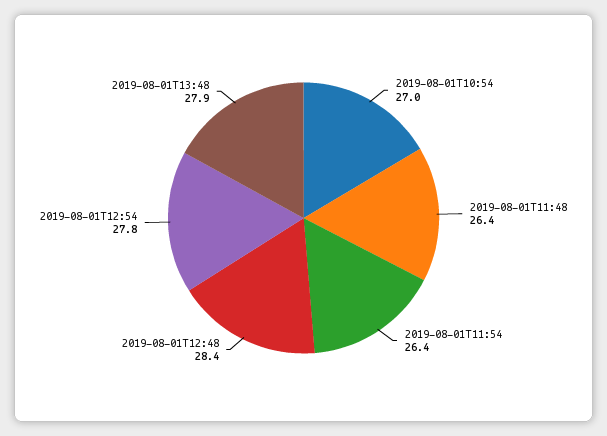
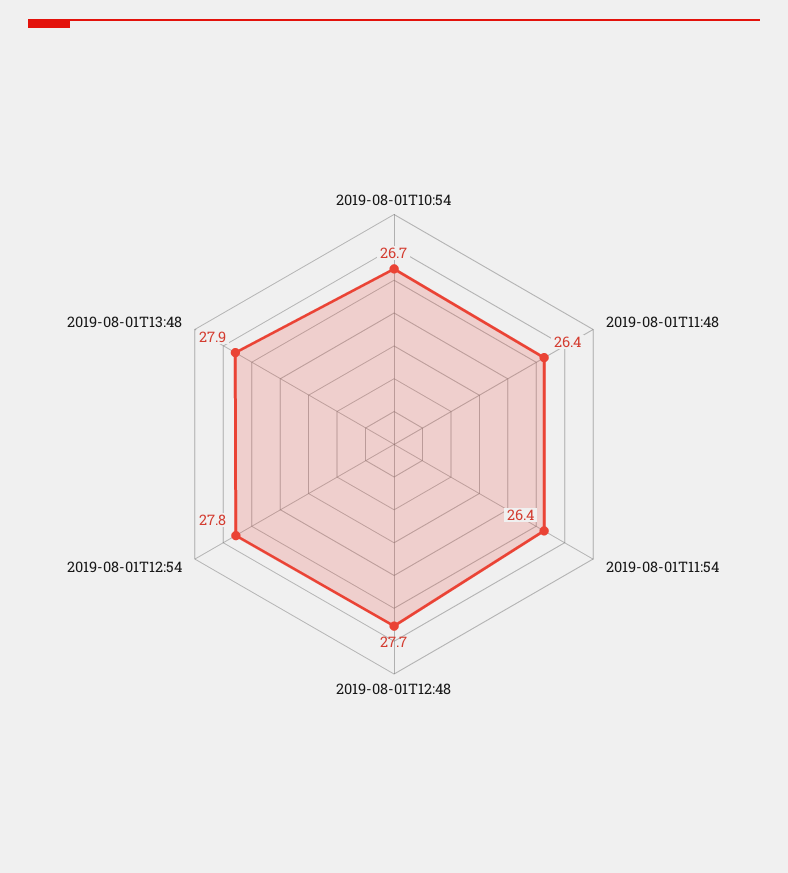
2019-08-01T10:54: 27 -> 26.7
2019-08-01T12:48: 28.4 -> 27.7

